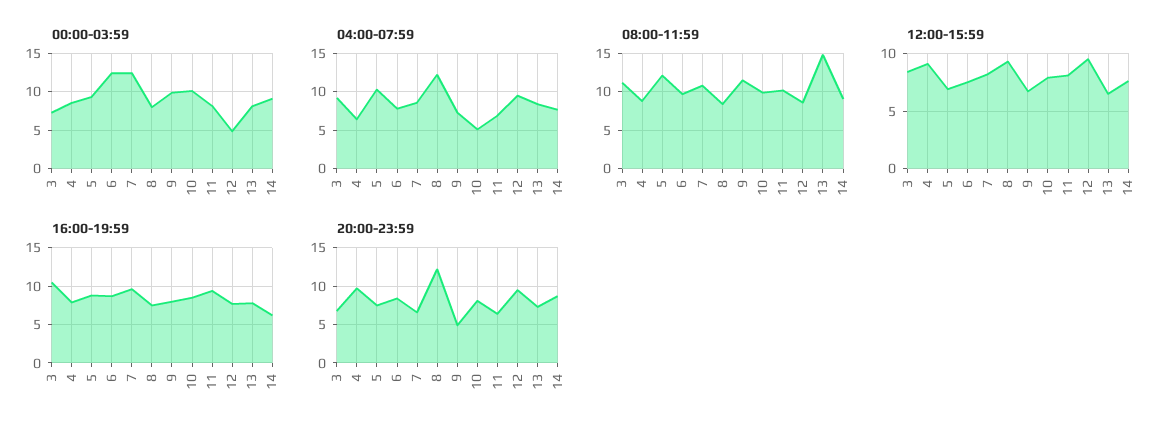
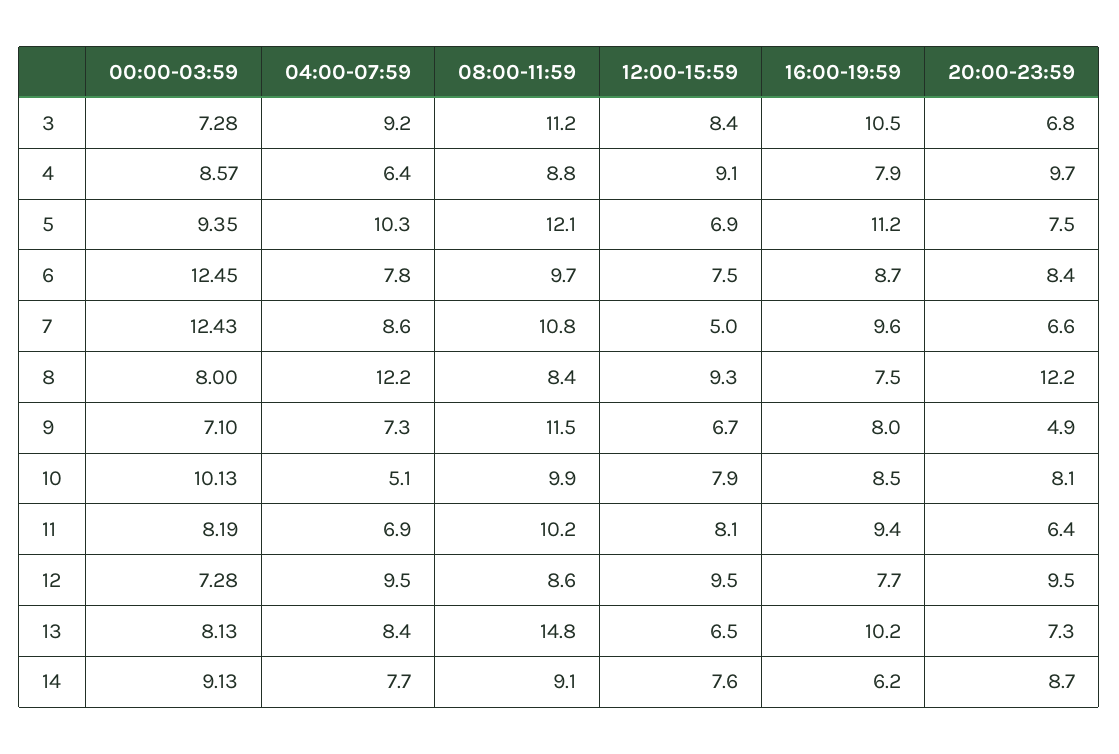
00:00-03:59, 9: 10 -> 7.1
00:00-03:59, 12: 5 -> 7.28
12:00-15:59, 7: 8 -> 5
16:00-19:59, 5: 9 -> 11.2
16:00-19:59, 13: 8 -> 10.2

